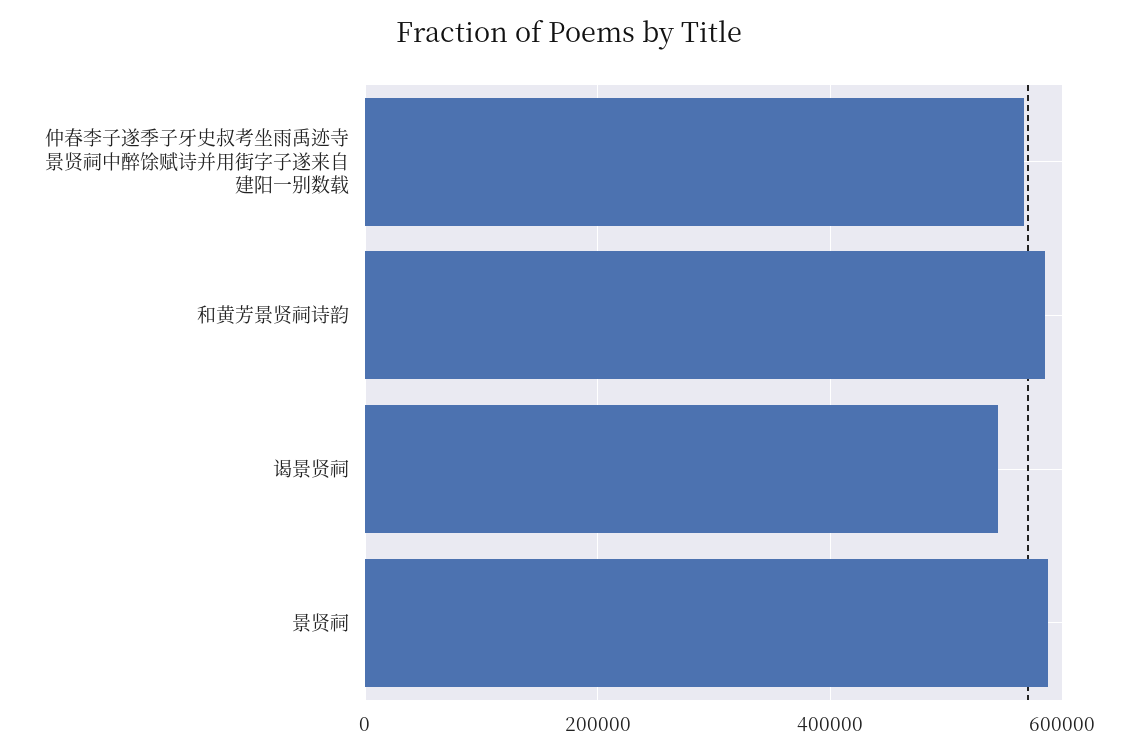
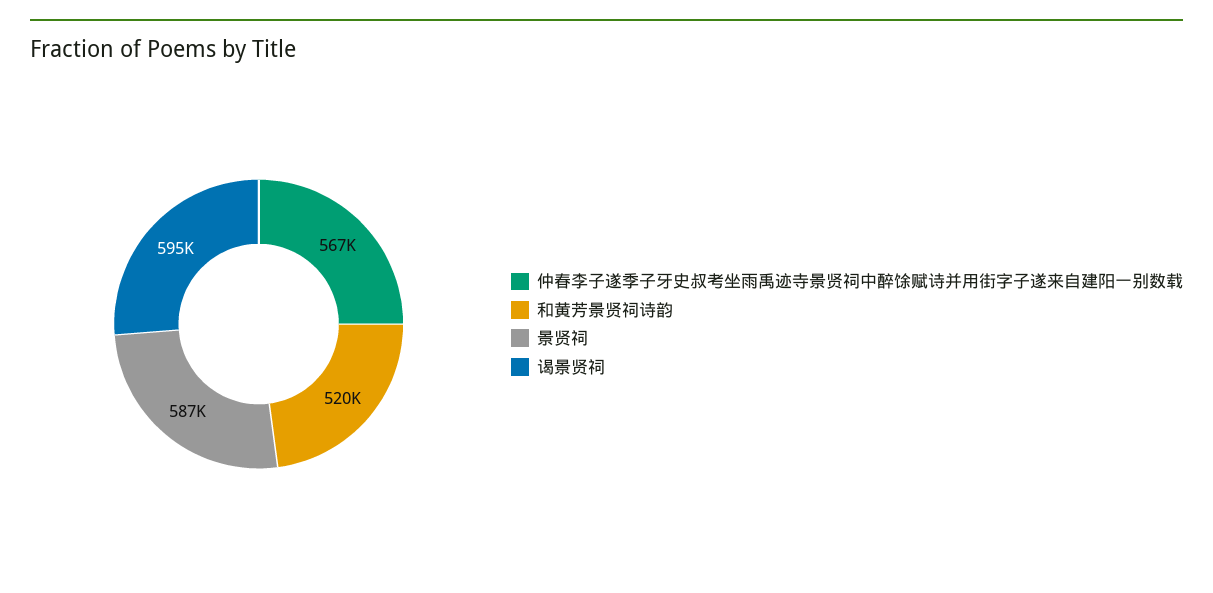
和黄芳景贤祠诗韵: 580000 -> 520000
谒景贤祠: 540000 -> 595000

